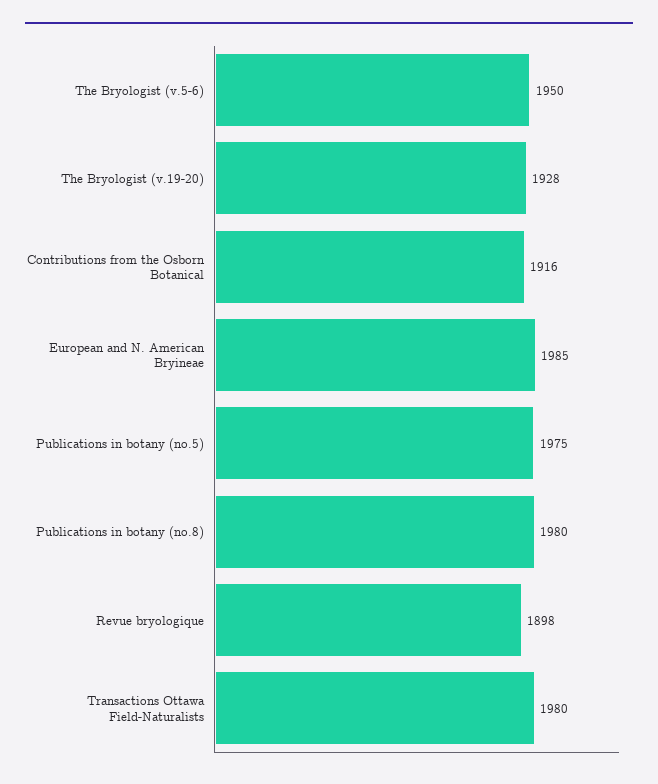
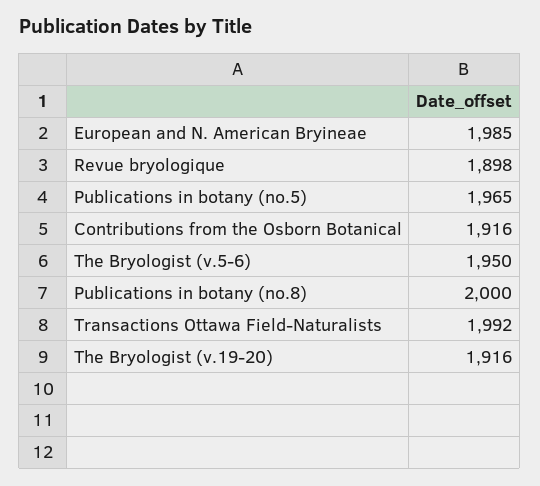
The Bryologist (v.19-20): 1928 -> 1916
Publications in botany (no.5): 1975 -> 1965
Publications in botany (no.8): 1980 -> 2000
Transactions Ottawa Field-Naturalists: 1980 -> 1992

